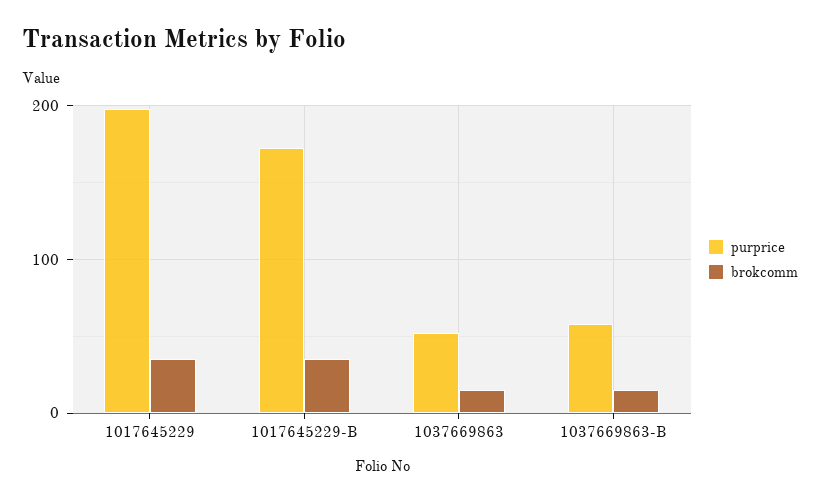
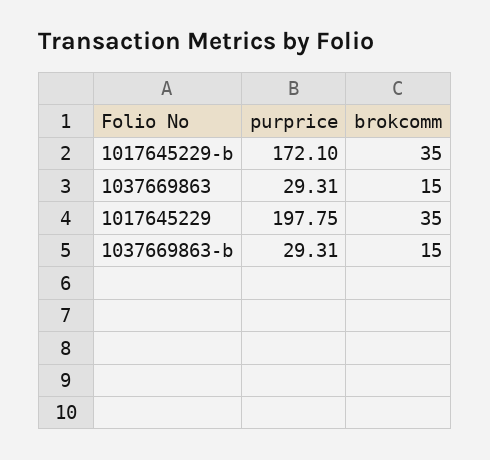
purprice, 1037669863: 50 -> 29.31
purprice, 1037669863-B: 60 -> 29.31

